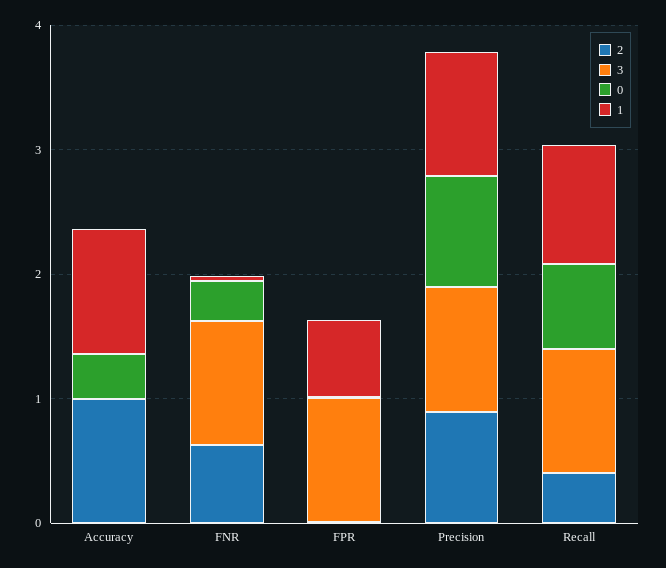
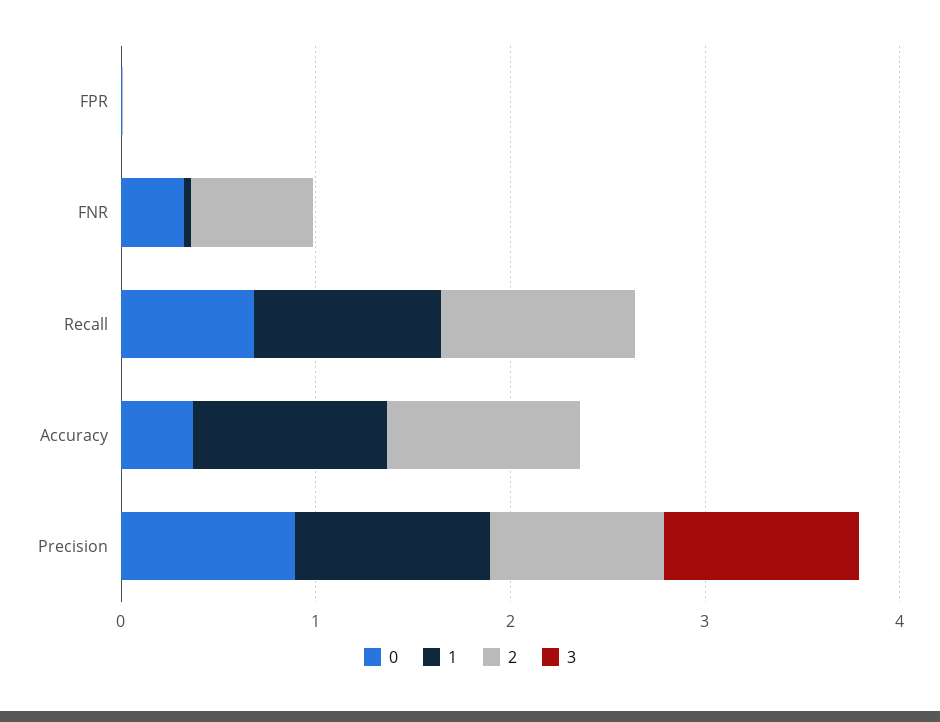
3, FNR: 1 -> 0
3, FPR: 1 -> 0
1, FPR: 0.6 -> 0
2, Recall: 0.4 -> 1
3, Recall: 1 -> 0

